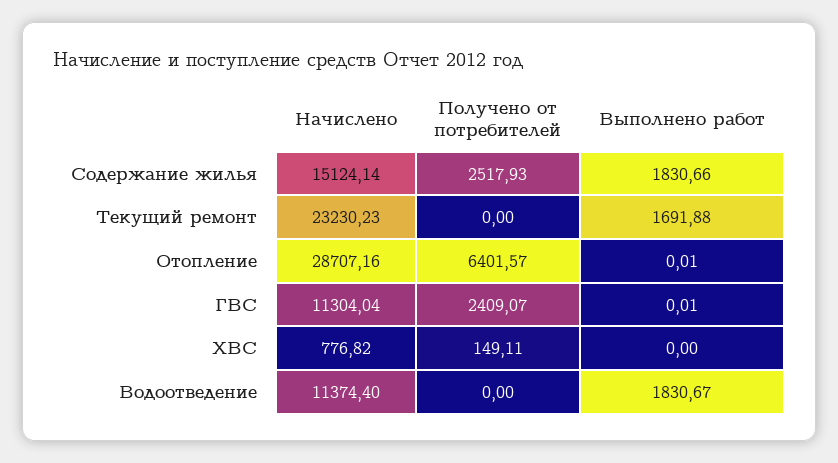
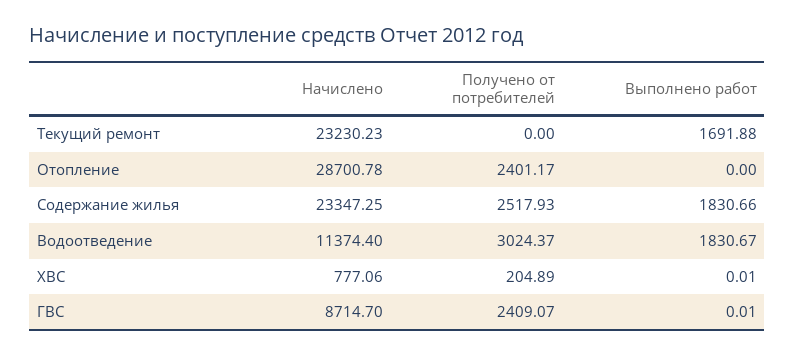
Начислено, Содержание жилья: 15124.14 -> 23347.25
Начислено, Отопление: 28707.16 -> 28700.78
Получено от потребителей, Отопление: 6401.57 -> 2401.17
Выполнено работ, Отопление: 0.01 -> 0
Начислено, ГВС: 11304.04 -> 8714.7
Начислено, ХВС: 776.82 -> 777.06
Получено от потребителей, ХВС: 149.11 -> 204.89
Выполнено работ, ХВС: 0 -> 0.01
Получено от потребителей, Водоотведение: 0 -> 3024.37

